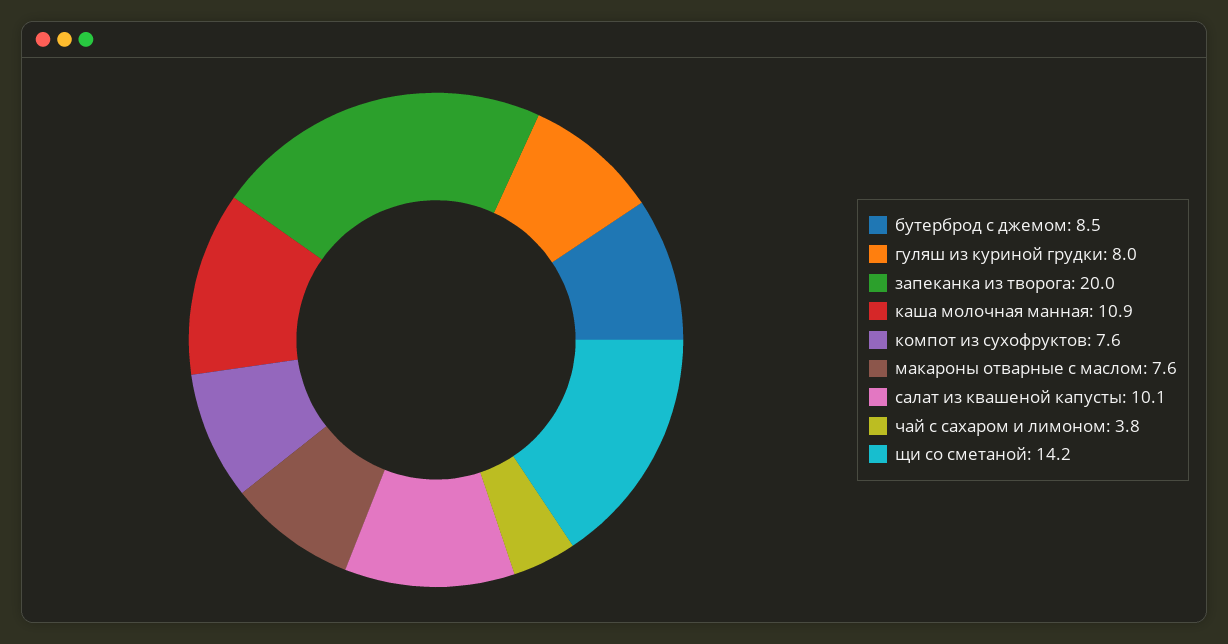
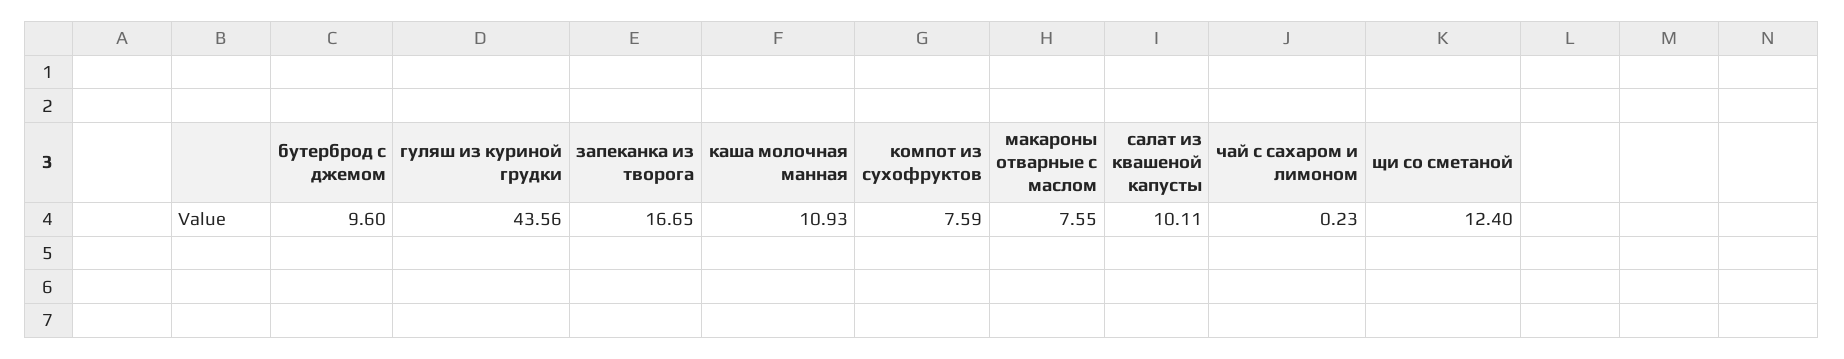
бутерброд с джемом: 8.5 -> 9.6
гуляш из куриной грудки: 8 -> 43.56
запеканка из творога: 20 -> 16.65
чай с сахаром и лимоном: 3.8 -> 0.23
щи со сметаной: 14.2 -> 12.4

